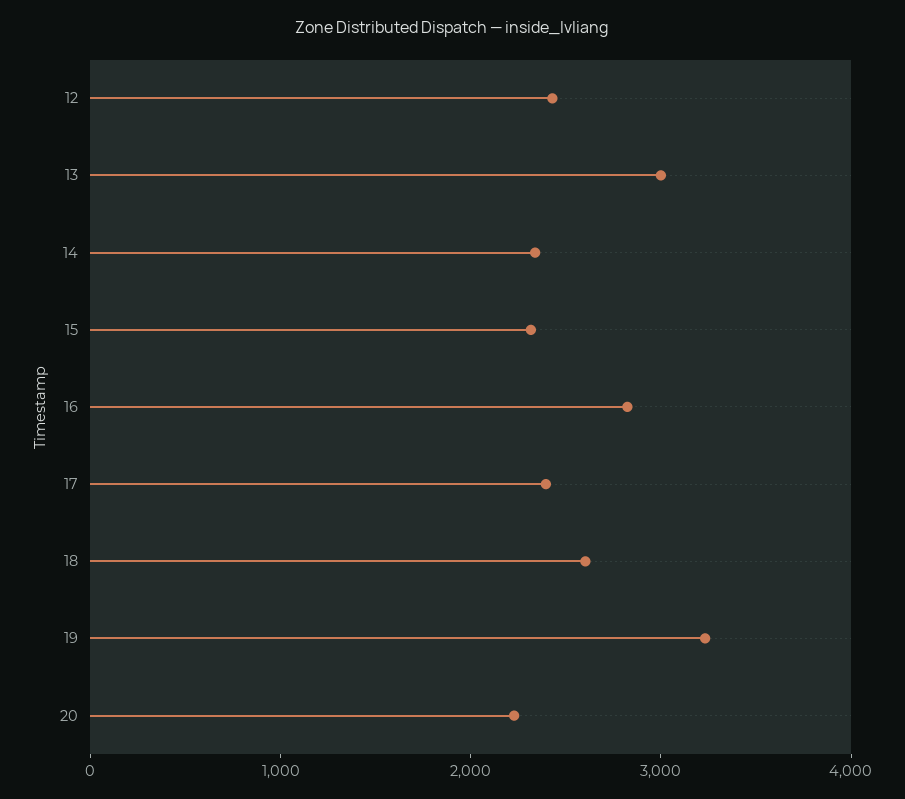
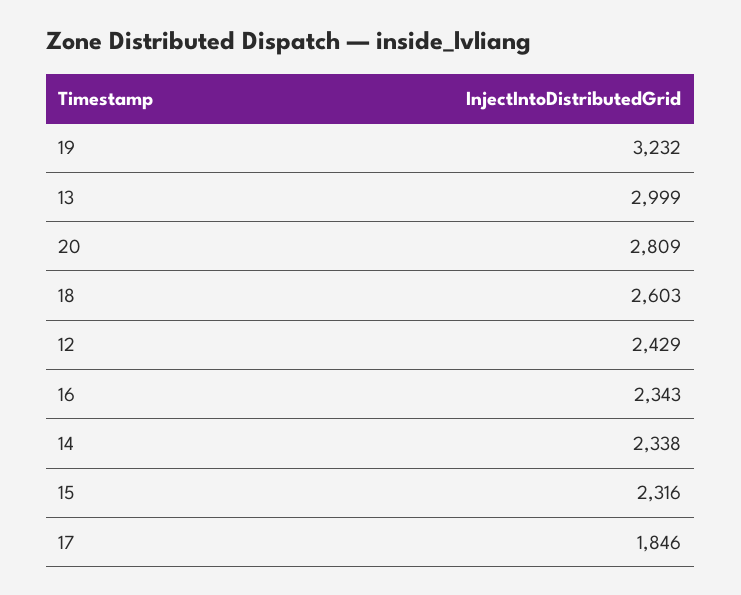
16: 2800 -> 2343
17: 2400 -> 1846
20: 2200 -> 2809

